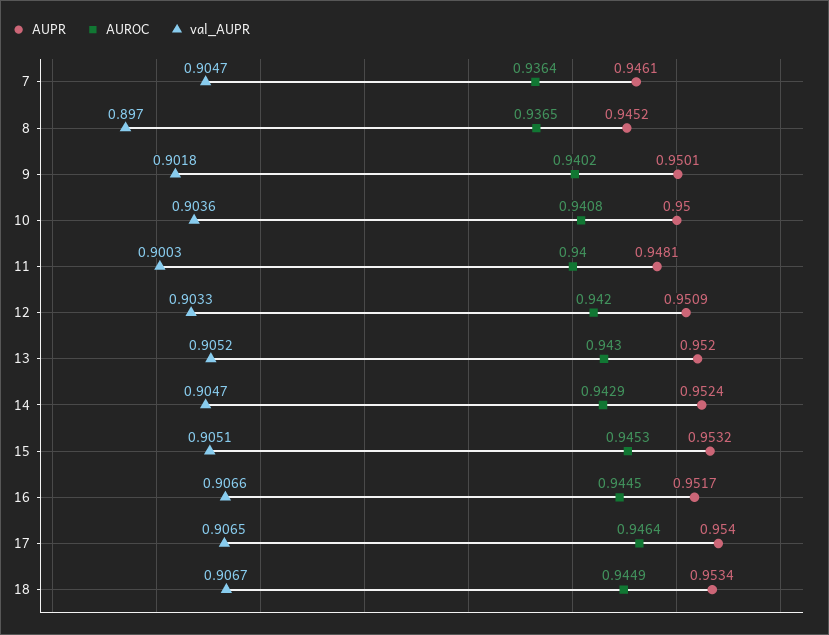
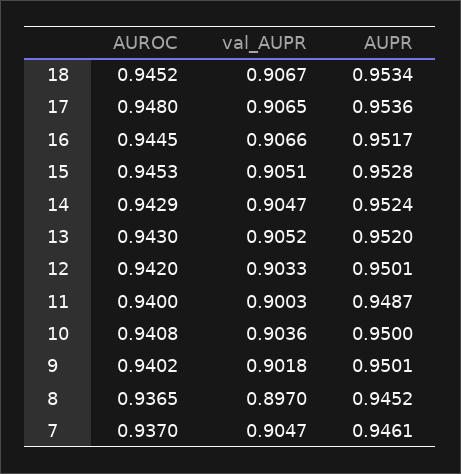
AUROC, 7: 0.9364 -> 0.937
AUPR, 11: 0.9481 -> 0.9487
AUPR, 12: 0.9509 -> 0.9501
AUPR, 15: 0.9532 -> 0.9528
AUPR, 17: 0.954 -> 0.9536
AUROC, 17: 0.9464 -> 0.948
AUROC, 18: 0.9449 -> 0.9452

